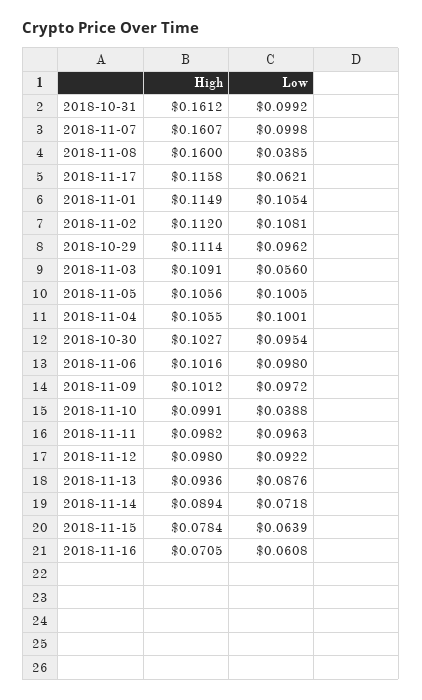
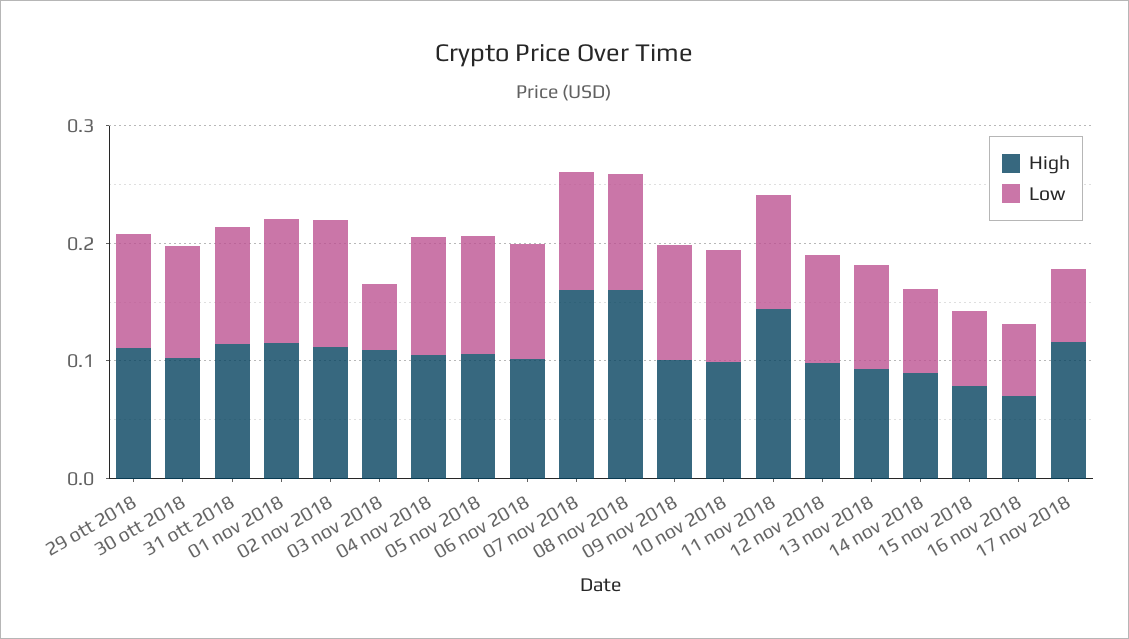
High, 2018-10-31: 0.1612 -> 0.12
Low, 2018-11-08: 0.0385 -> 0.1
Low, 2018-11-10: 0.0388 -> 0.1
High, 2018-11-11: 0.0982 -> 0.14

